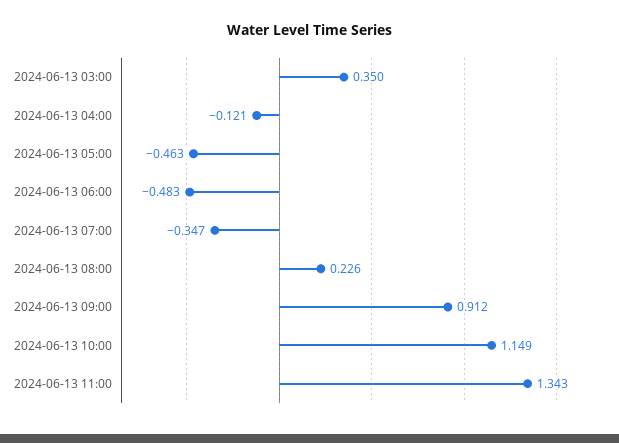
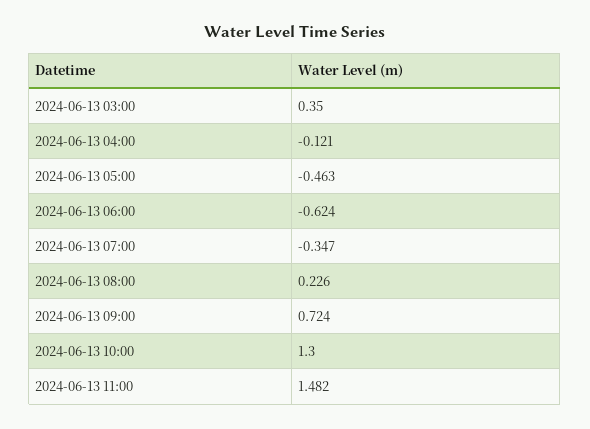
2024-06-13 06:00: -0.483 -> -0.624
2024-06-13 09:00: 0.912 -> 0.724
2024-06-13 10:00: 1.149 -> 1.3
2024-06-13 11:00: 1.343 -> 1.482

